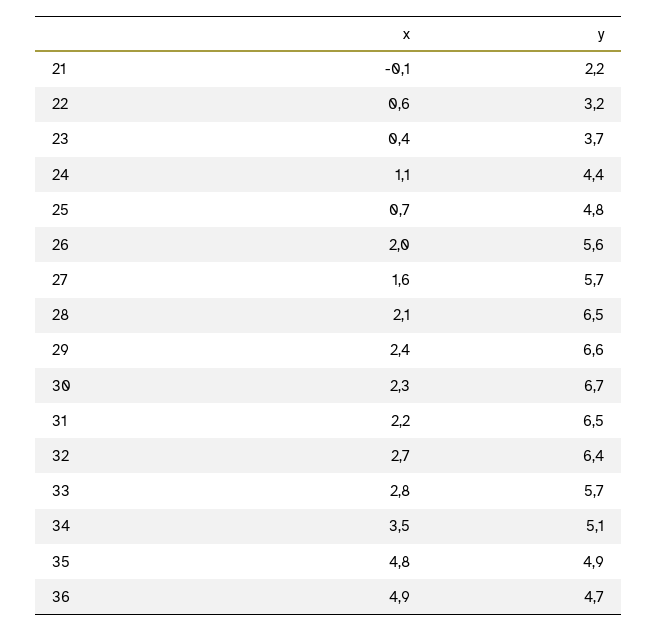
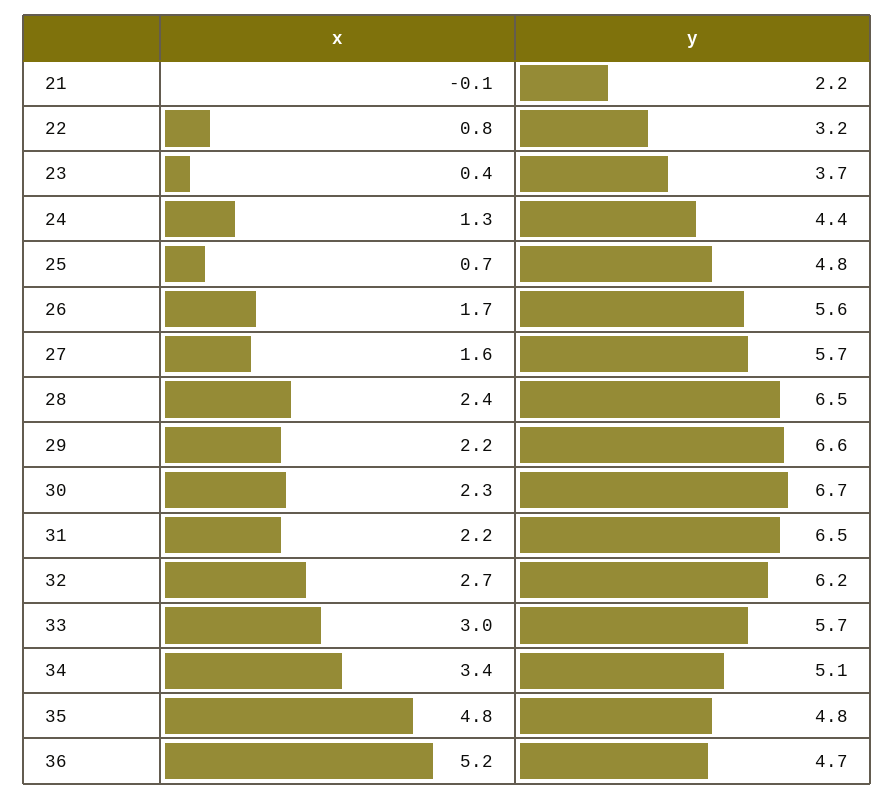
x, 22: 0.6 -> 0.8
x, 24: 1.1 -> 1.3
x, 26: 2 -> 1.7
x, 28: 2.1 -> 2.4
x, 29: 2.4 -> 2.2
y, 32: 6.4 -> 6.2
x, 33: 2.8 -> 3
x, 34: 3.5 -> 3.4
y, 35: 4.9 -> 4.8
x, 36: 4.9 -> 5.2

